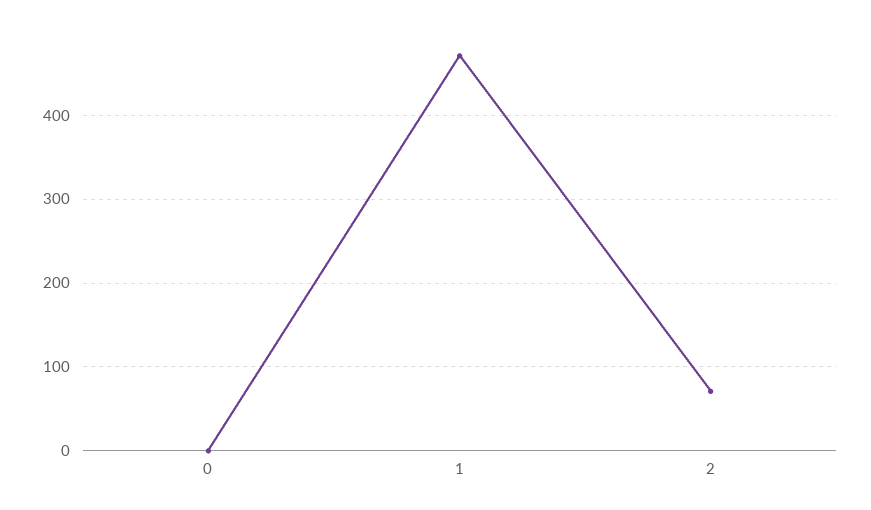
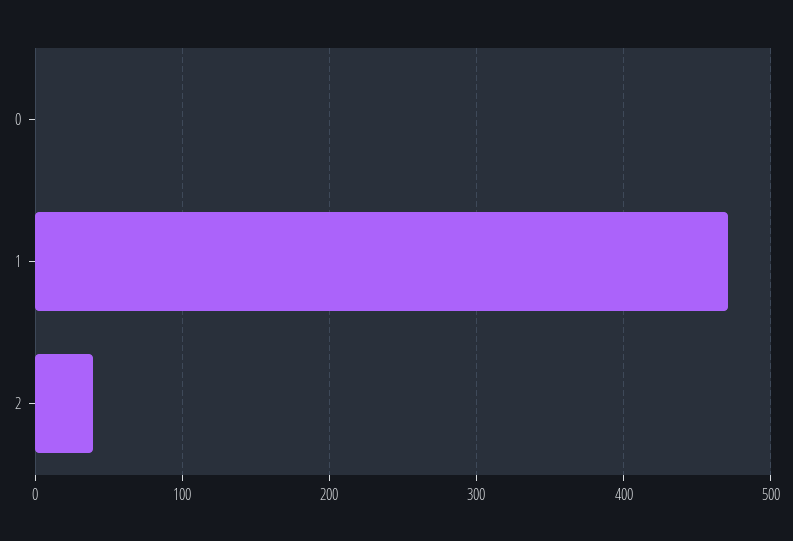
2: 70 -> 40

